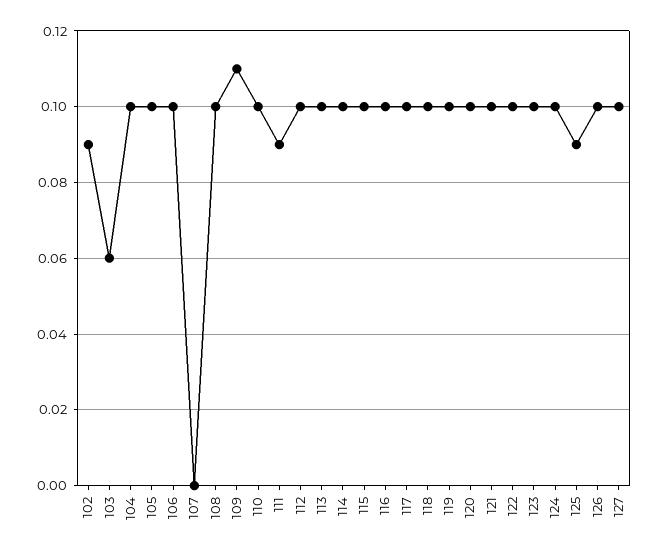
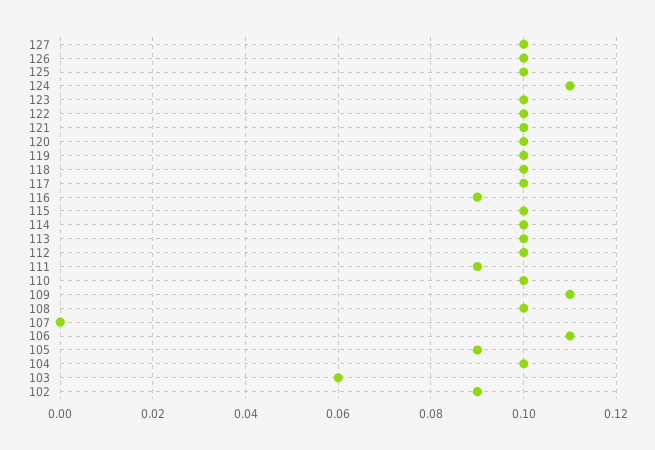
105: 0.1 -> 0.09
106: 0.1 -> 0.11
116: 0.1 -> 0.09
124: 0.1 -> 0.11
125: 0.09 -> 0.1

